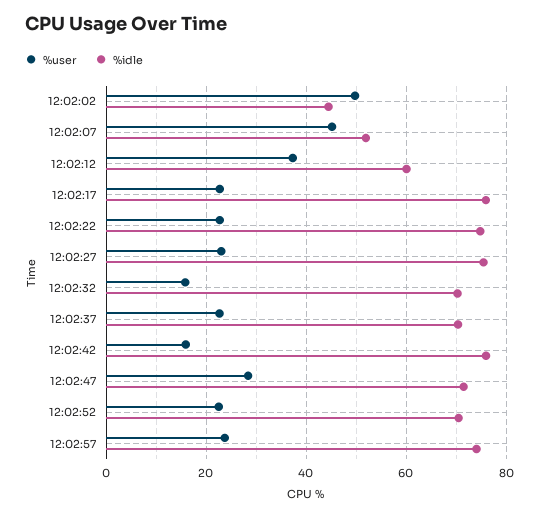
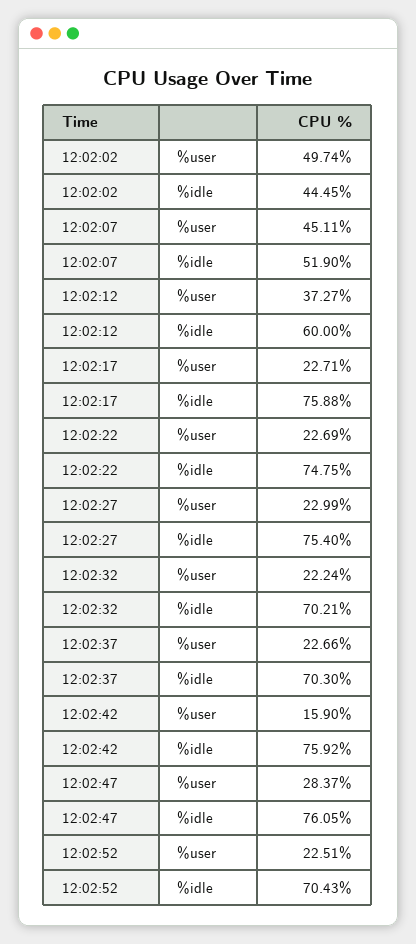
%user, 12:02:32: 16 -> 22.24
%idle, 12:02:47: 72 -> 76.05
%user, 12:02:57: 24 -> none
%idle, 12:02:57: 74 -> none

